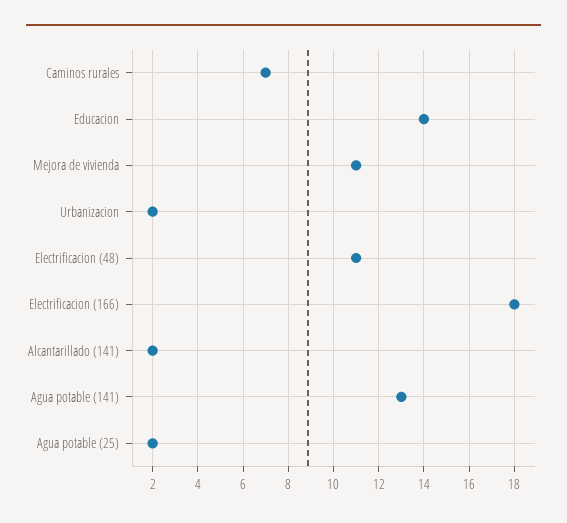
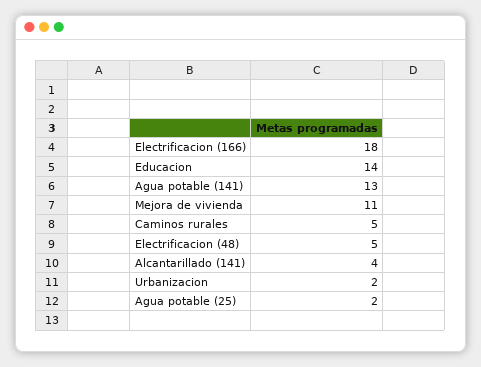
Caminos rurales: 7 -> 5
Electrificacion (48): 11 -> 5
Alcantarillado (141): 2 -> 4

